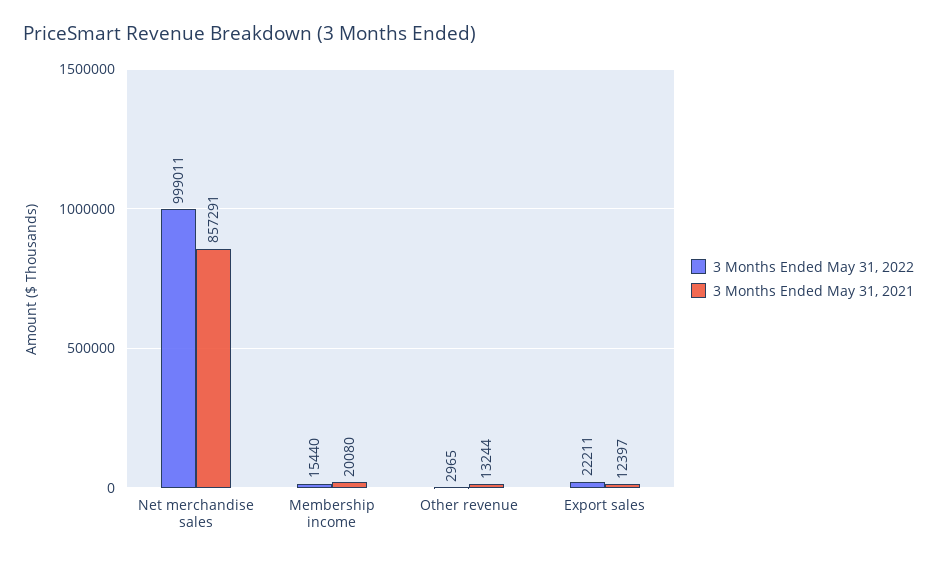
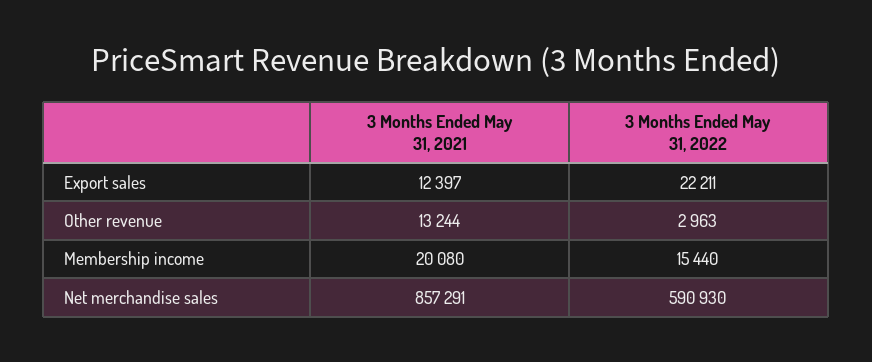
3 Months Ended May 31, 2022, Net merchandise sales: 999011 -> 590930
3 Months Ended May 31, 2022, Other revenue: 2965 -> 2963

